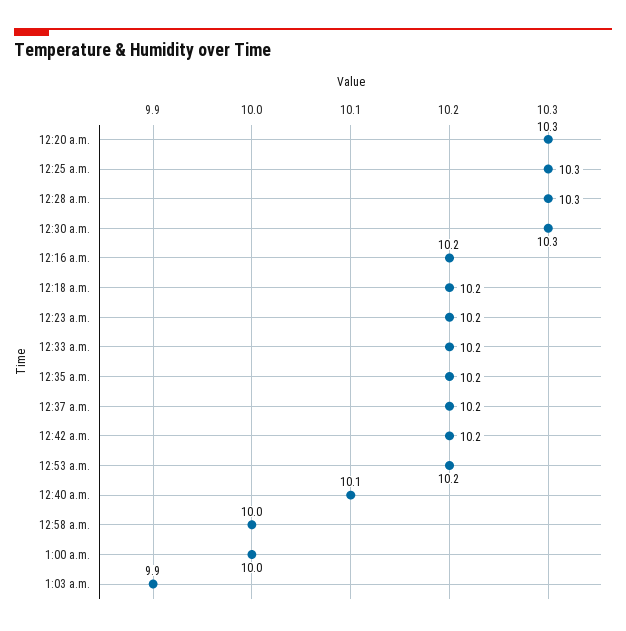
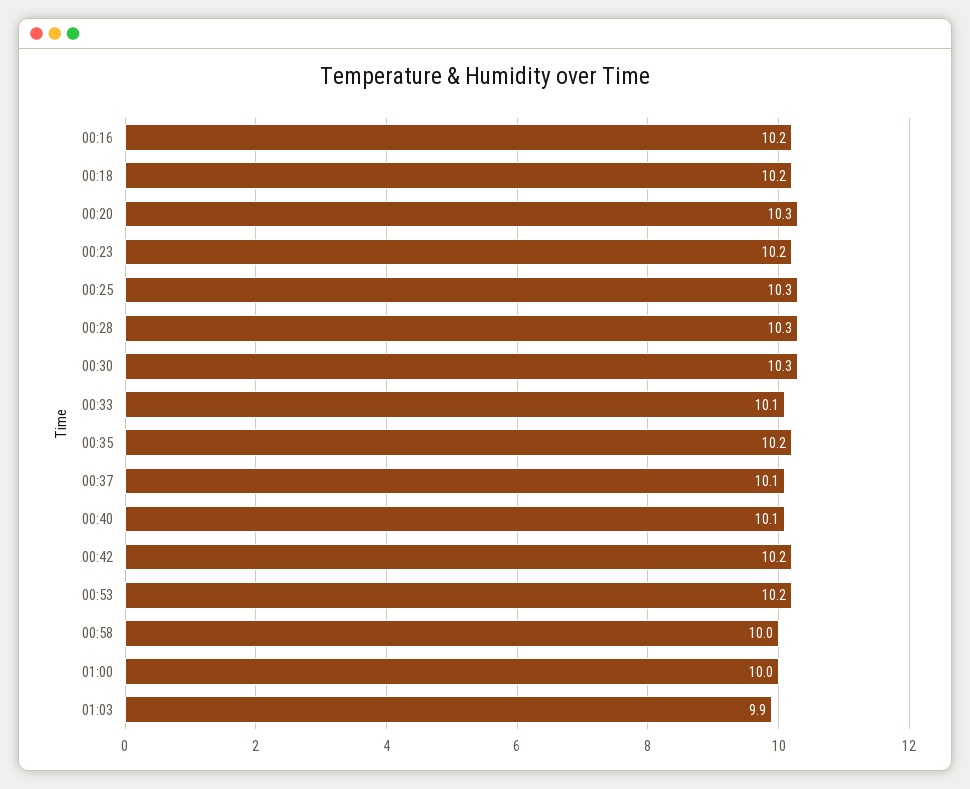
12:33 a.m.: 10.2 -> 10.1
12:37 a.m.: 10.2 -> 10.1

